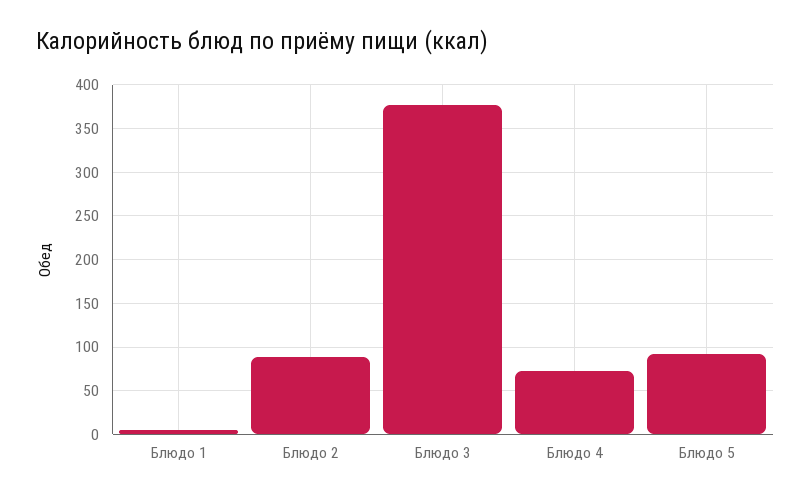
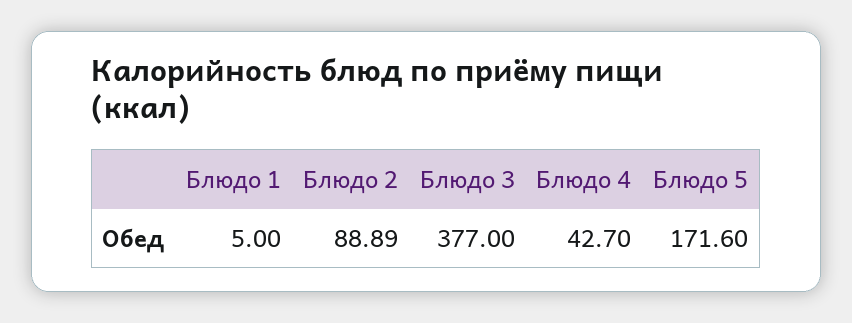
Блюдо 4: 70 -> 42.7
Блюдо 5: 90 -> 171.6

